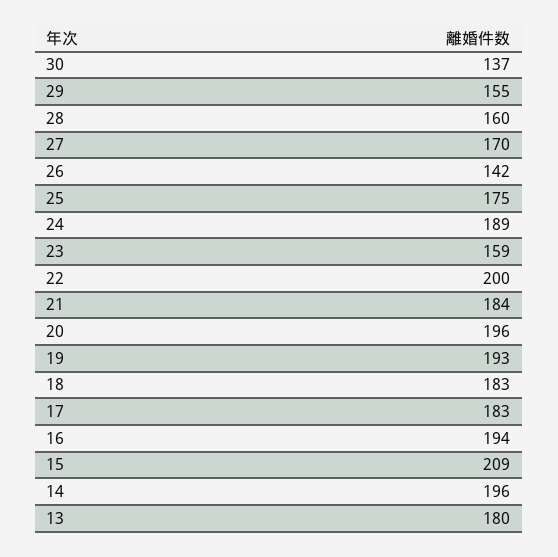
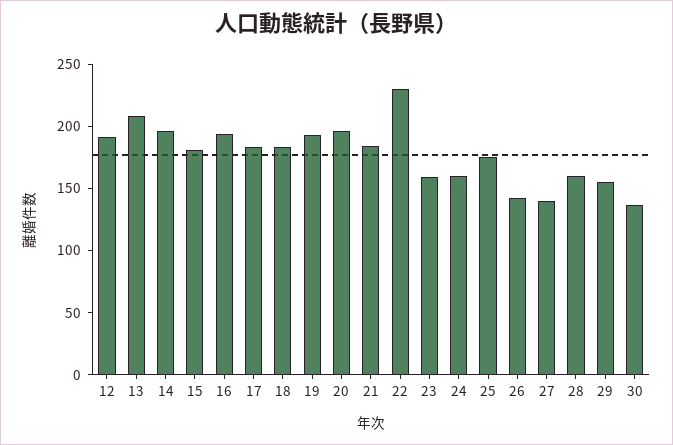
27: 170 -> 140
24: 189 -> 160
22: 200 -> 230
15: 209 -> 180
13: 180 -> 210
12: none -> 190

